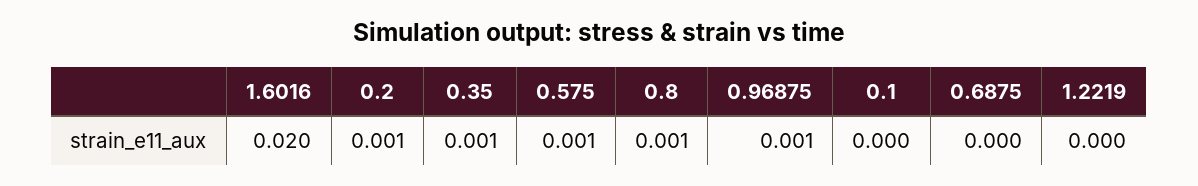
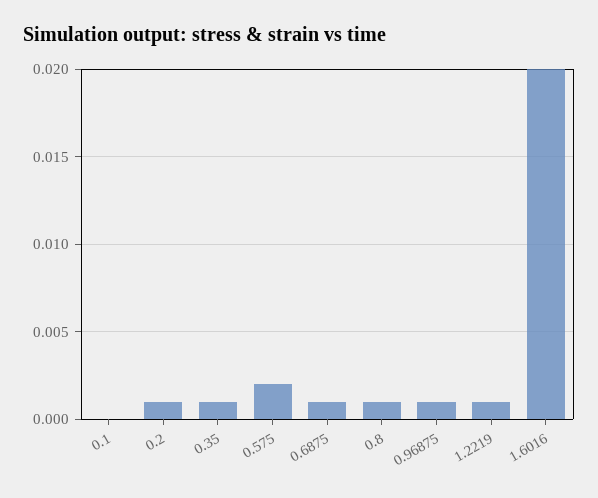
0.575: 0.001 -> 0.002
0.6875: 0 -> 0.001
1.2219: 0 -> 0.001

